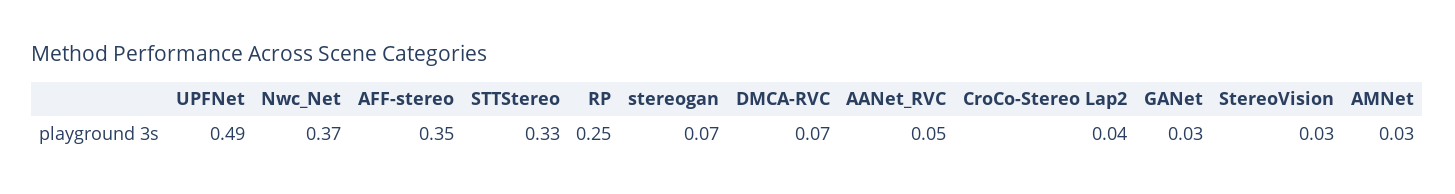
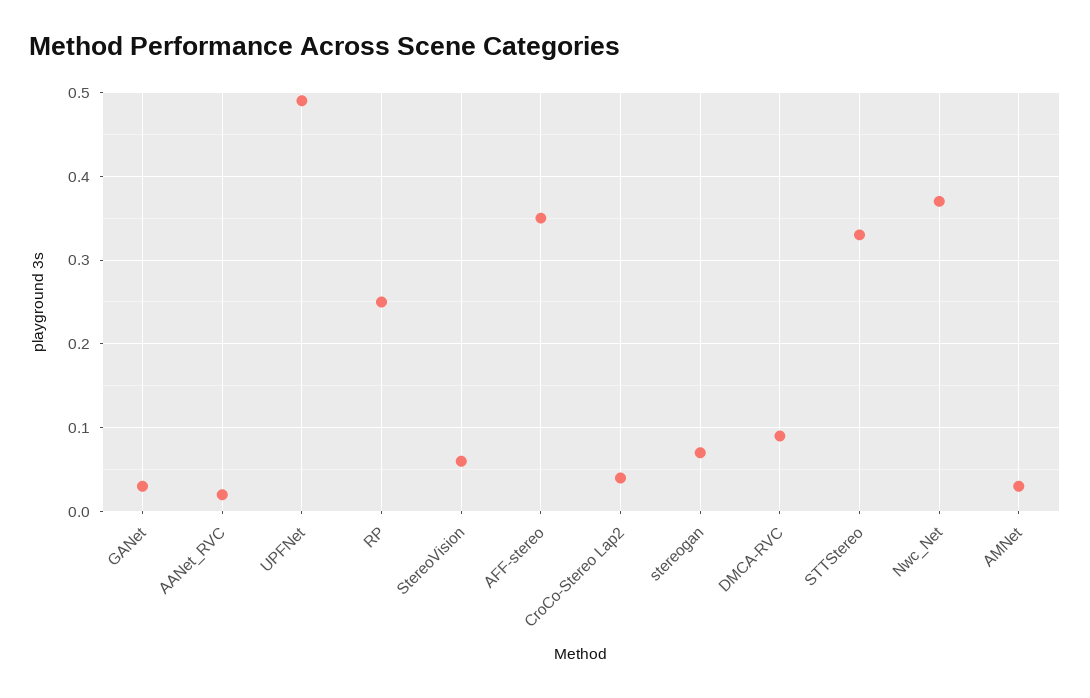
DMCA-RVC: 0.07 -> 0.09
AANet_RVC: 0.05 -> 0.02
StereoVision: 0.03 -> 0.06

